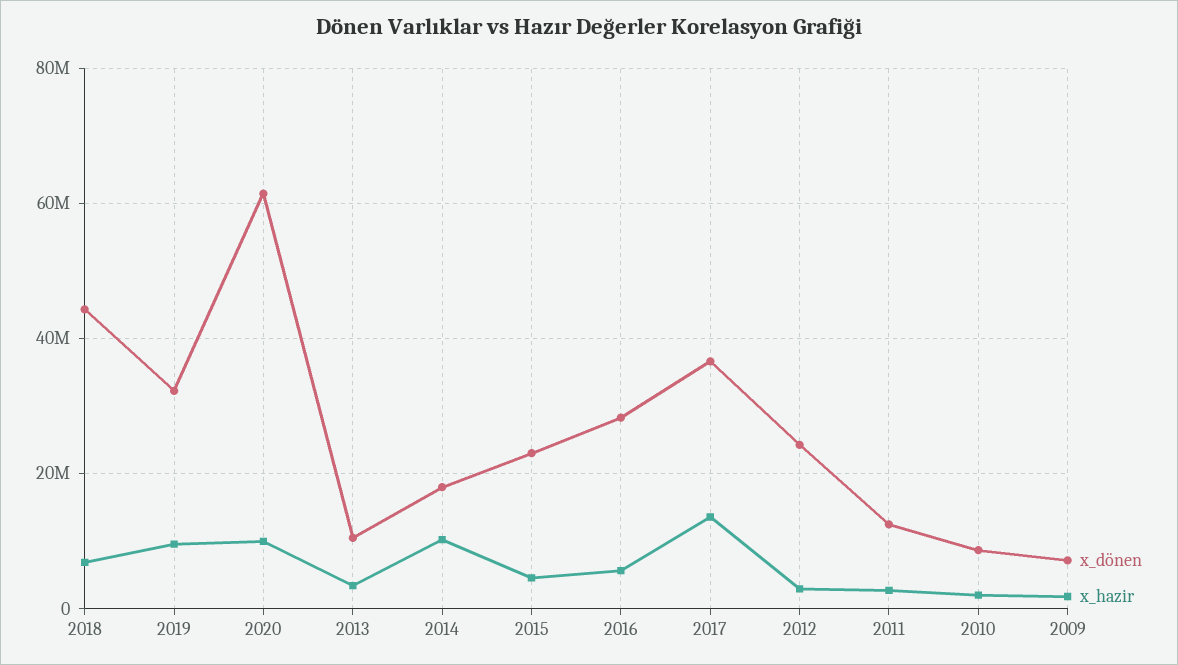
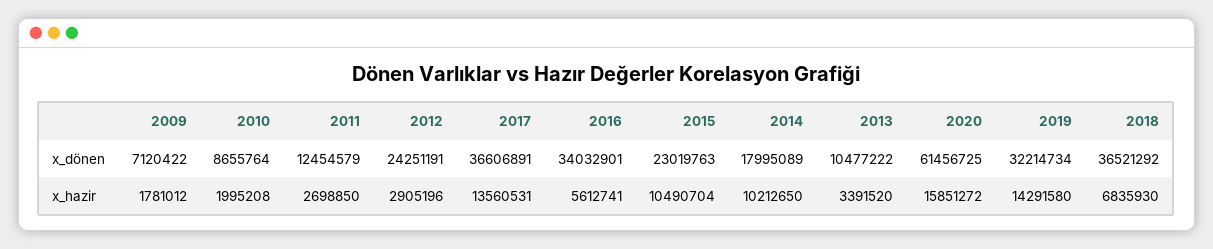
x_dönen, 2018: 44000000 -> 36521292
x_hazir, 2019: 10000000 -> 14291580
x_hazir, 2020: 10000000 -> 15851272
x_hazir, 2015: 4000000 -> 10490704
x_dönen, 2016: 28000000 -> 34032901

